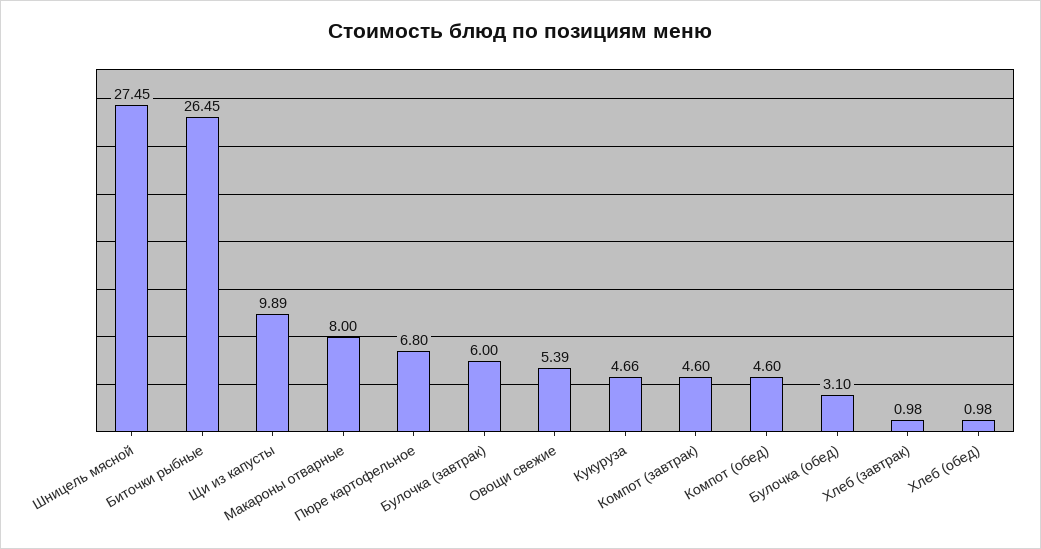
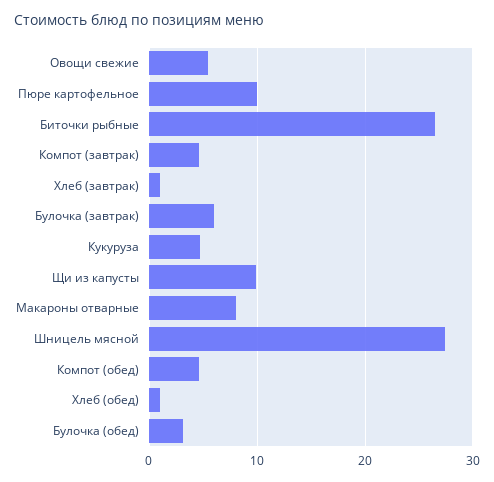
Пюре картофельное: 6.8 -> 10

